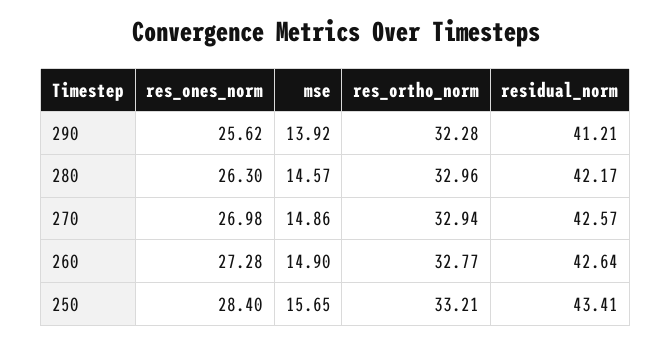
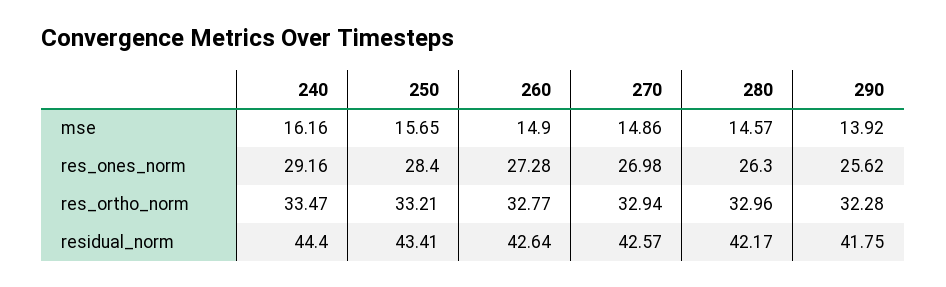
residual_norm, 290: 41.21 -> 41.75
mse, 240: none -> 16.16
res_ones_norm, 240: none -> 29.16
res_ortho_norm, 240: none -> 33.47
residual_norm, 240: none -> 44.4

